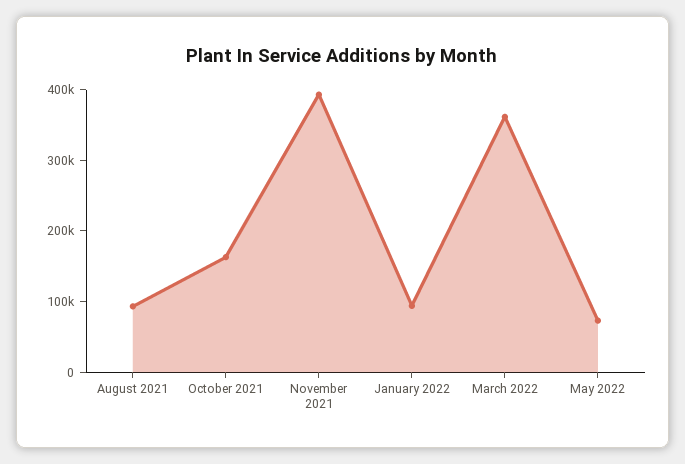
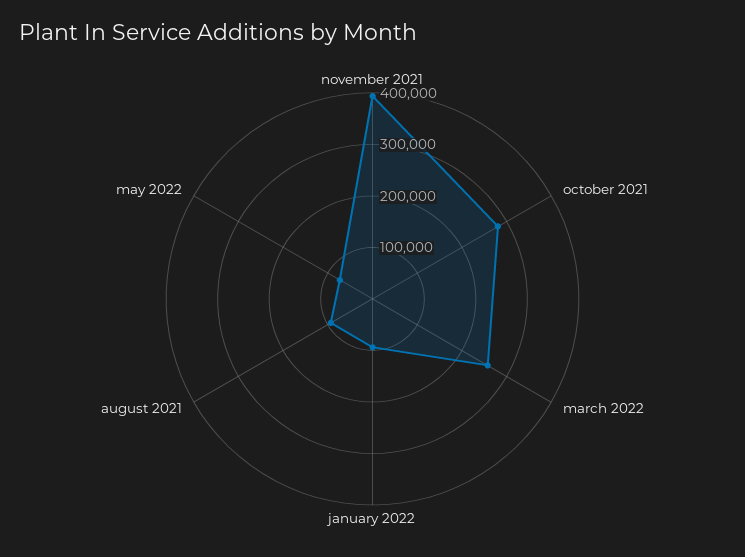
October 2021: 160000 -> 280000
March 2022: 360000 -> 260000

